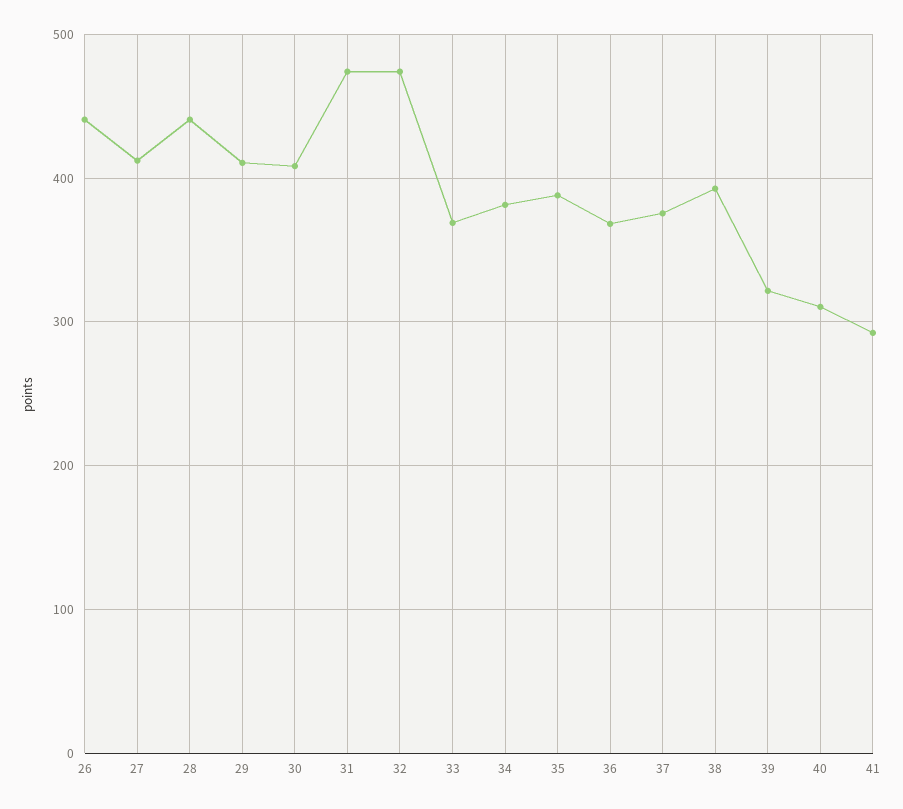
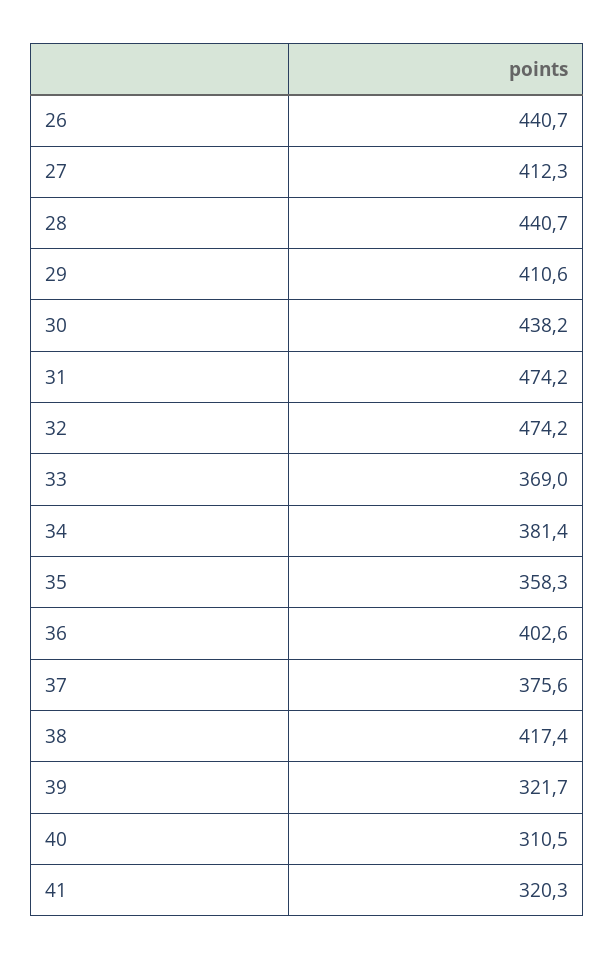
30: 410 -> 438.2
35: 390 -> 358.3
36: 370 -> 402.6
38: 390 -> 417.4
41: 290 -> 320.3

